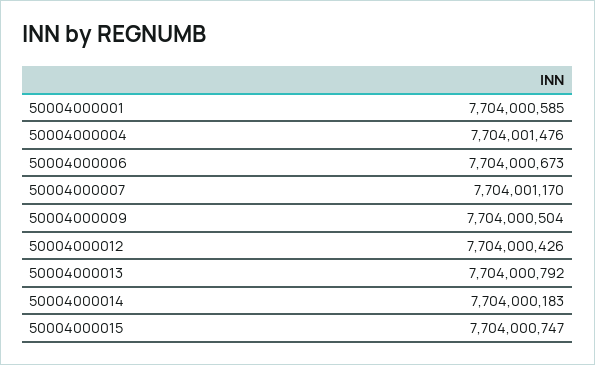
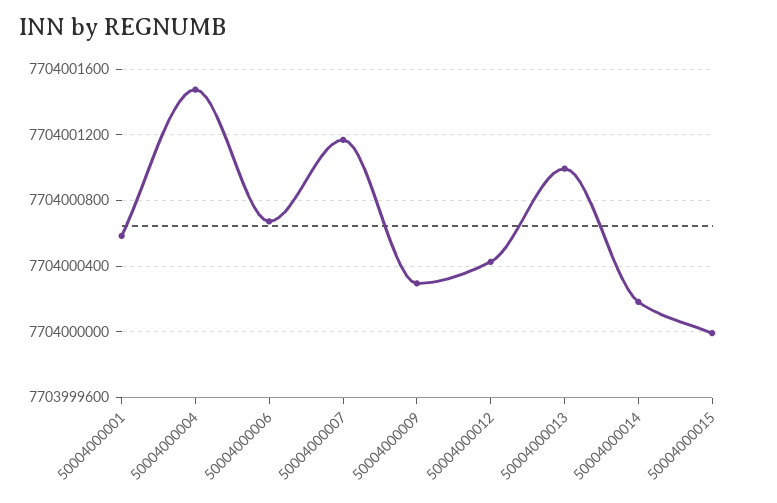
50004000009: 7704000504 -> 7704000300
50004000013: 7704000792 -> 7704001000
50004000015: 7704000747 -> 7704000000

